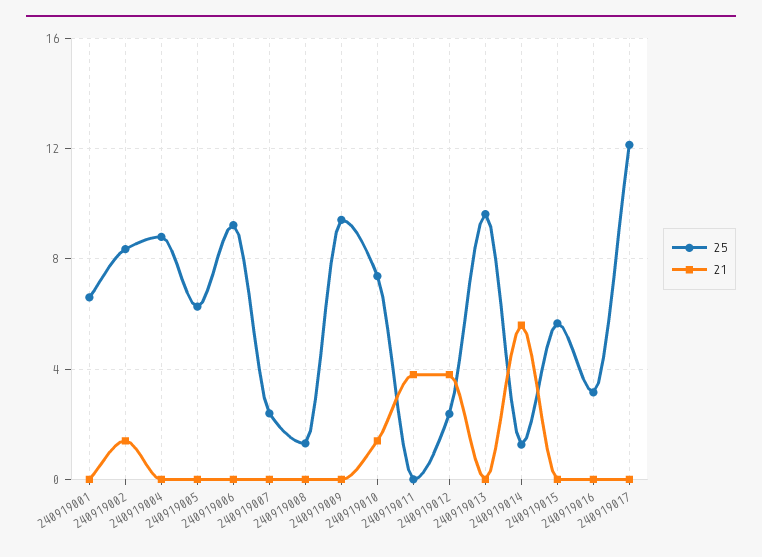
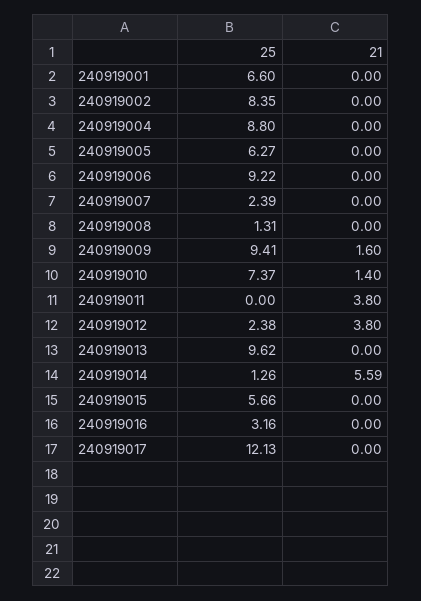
21, 240919002: 1.5 -> 0
21, 240919009: 0 -> 1.6

